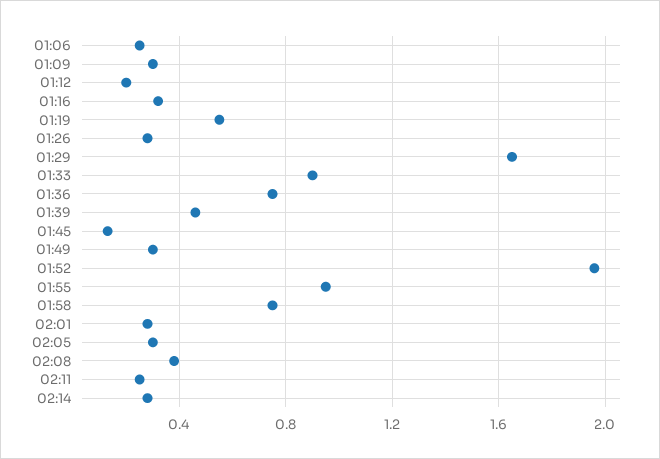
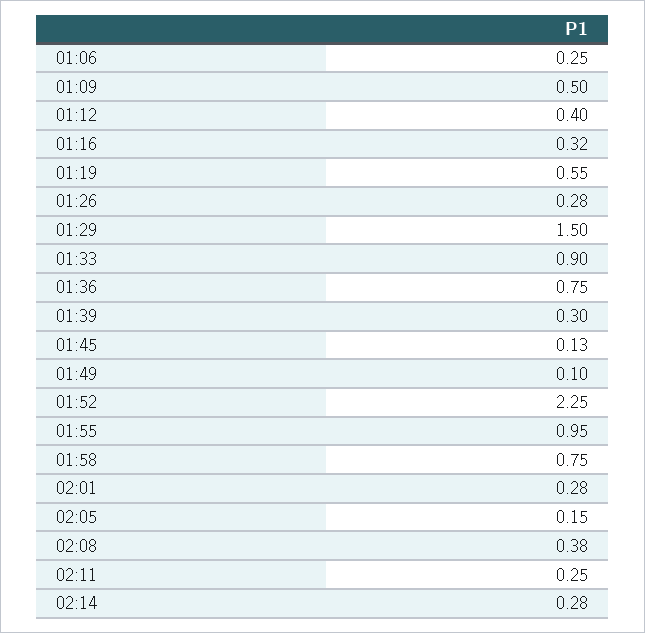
01:09: 0.3 -> 0.5
01:12: 0.2 -> 0.4
01:29: 1.65 -> 1.5
01:39: 0.45 -> 0.3
01:49: 0.3 -> 0.1
01:52: 1.95 -> 2.25
02:05: 0.3 -> 0.15

